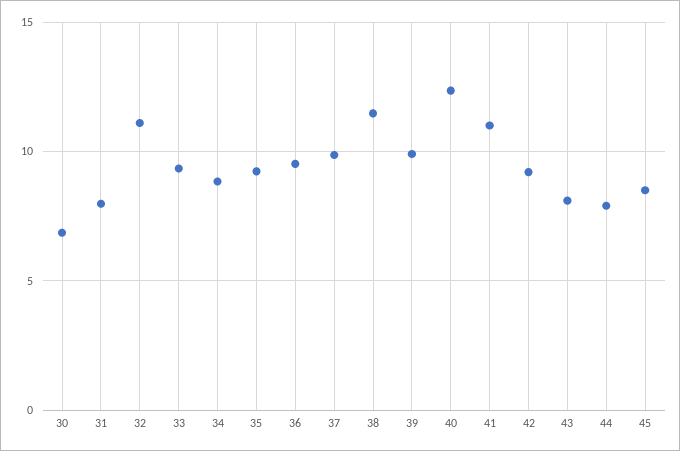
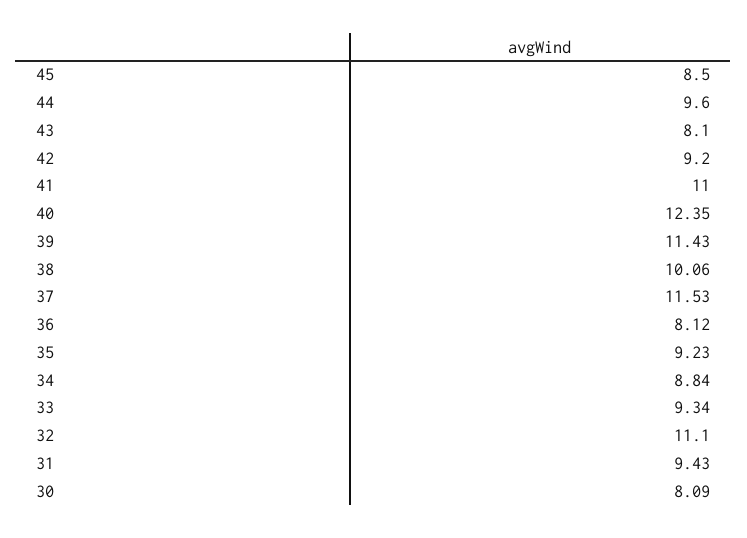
30: 7 -> 8.09
31: 8 -> 9.43
36: 9.5 -> 8.12
37: 10 -> 11.53
38: 11.5 -> 10.06
39: 10 -> 11.43
44: 8 -> 9.6

